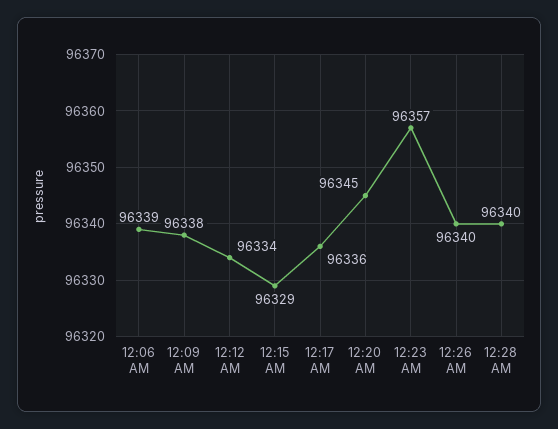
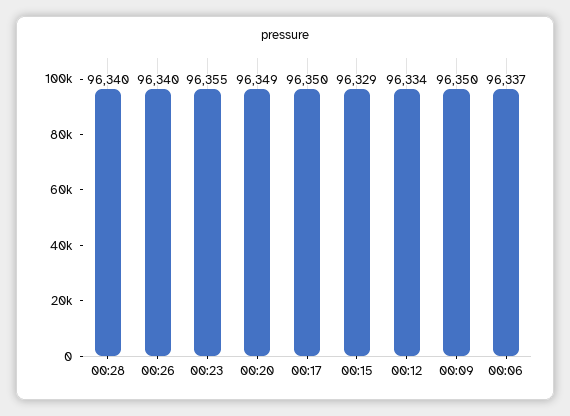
12:06 AM: 96339 -> 96337
12:09 AM: 96338 -> 96350
12:17 AM: 96336 -> 96350
12:20 AM: 96345 -> 96349
12:23 AM: 96357 -> 96355

